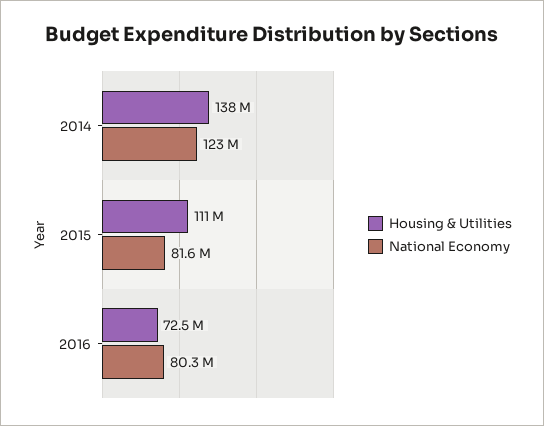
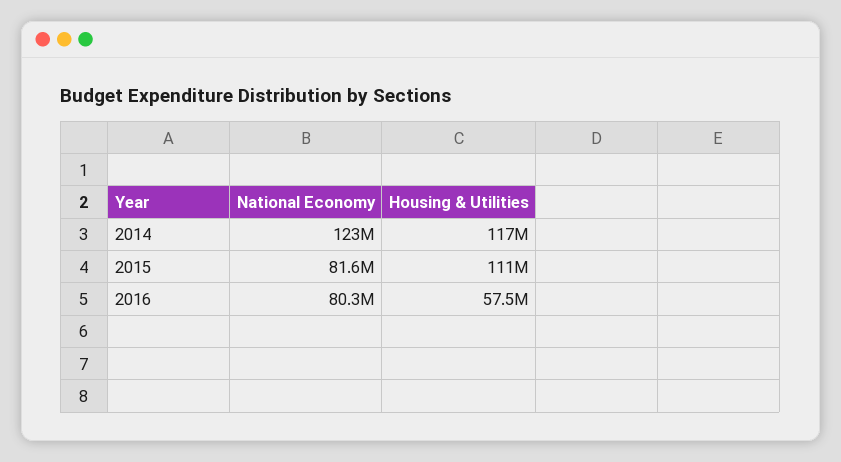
Housing & Utilities, 2014: 138000000 -> 117000000
Housing & Utilities, 2016: 72500000 -> 57500000

